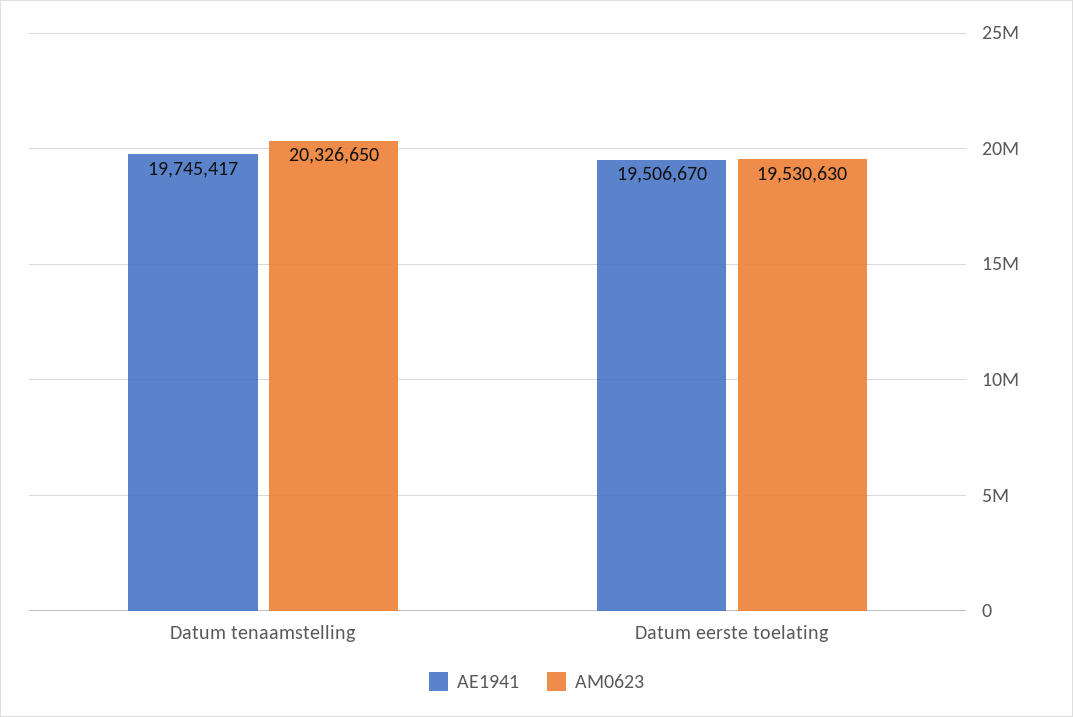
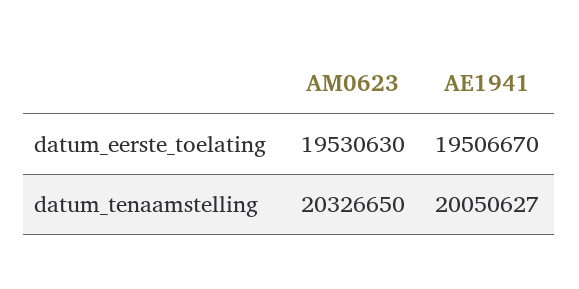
AE1941, Datum tenaamstelling: 19745417 -> 20050627

